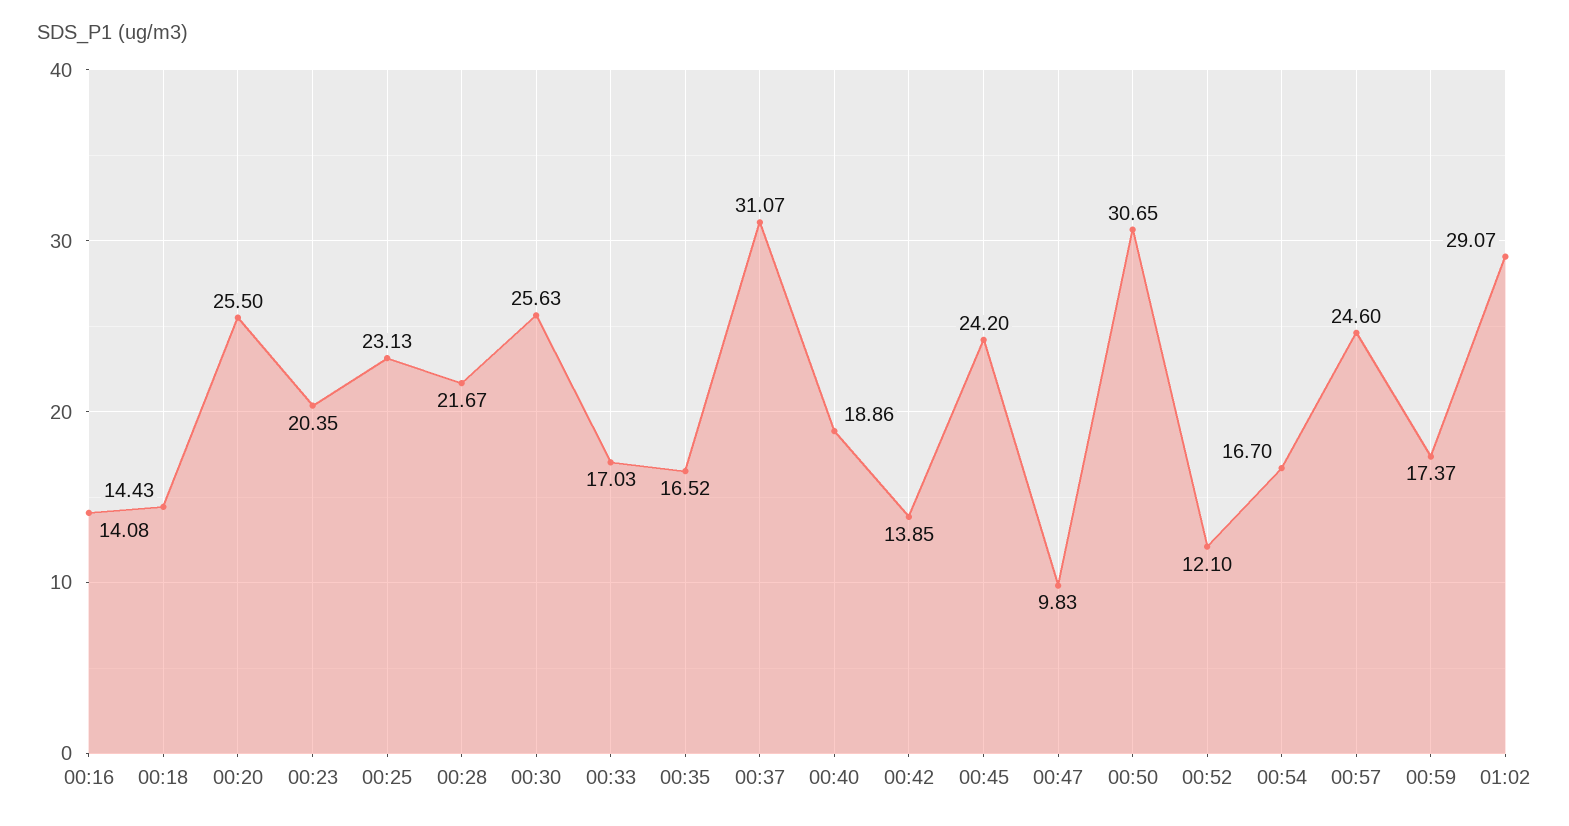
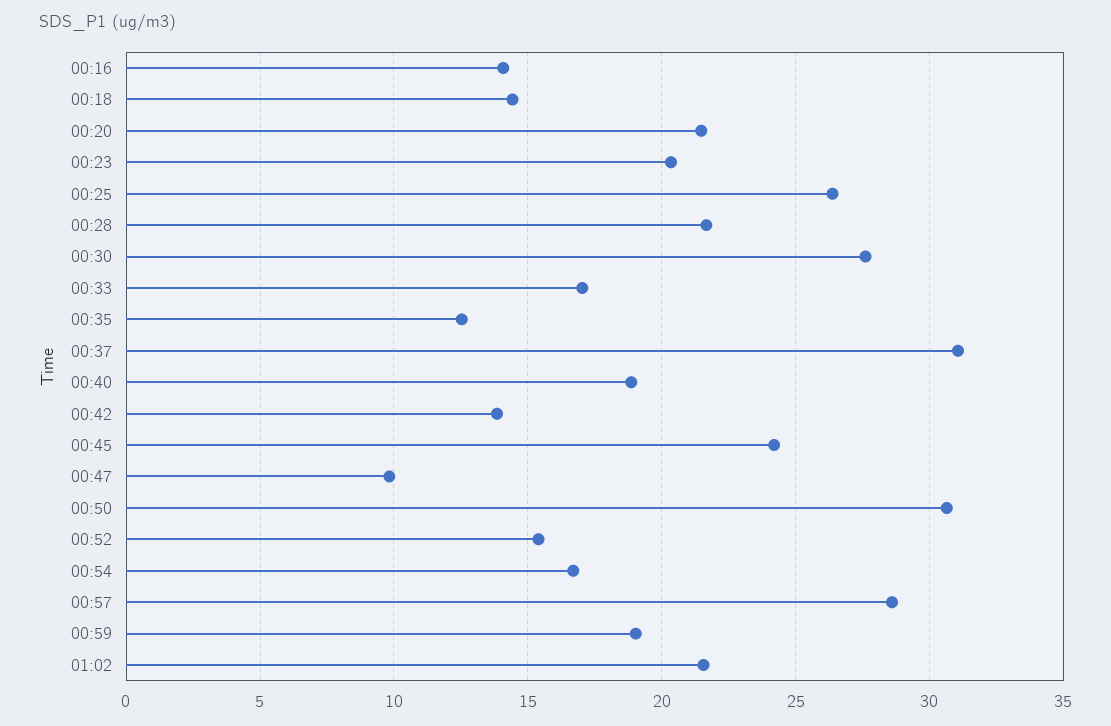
00:20: 25.5 -> 21.5
00:25: 23.13 -> 26.5
00:30: 25.63 -> 27.5
00:35: 16.52 -> 12.5
00:52: 12.1 -> 15.5
00:57: 24.6 -> 28.5
00:59: 17.37 -> 19
01:02: 29.07 -> 21.5

